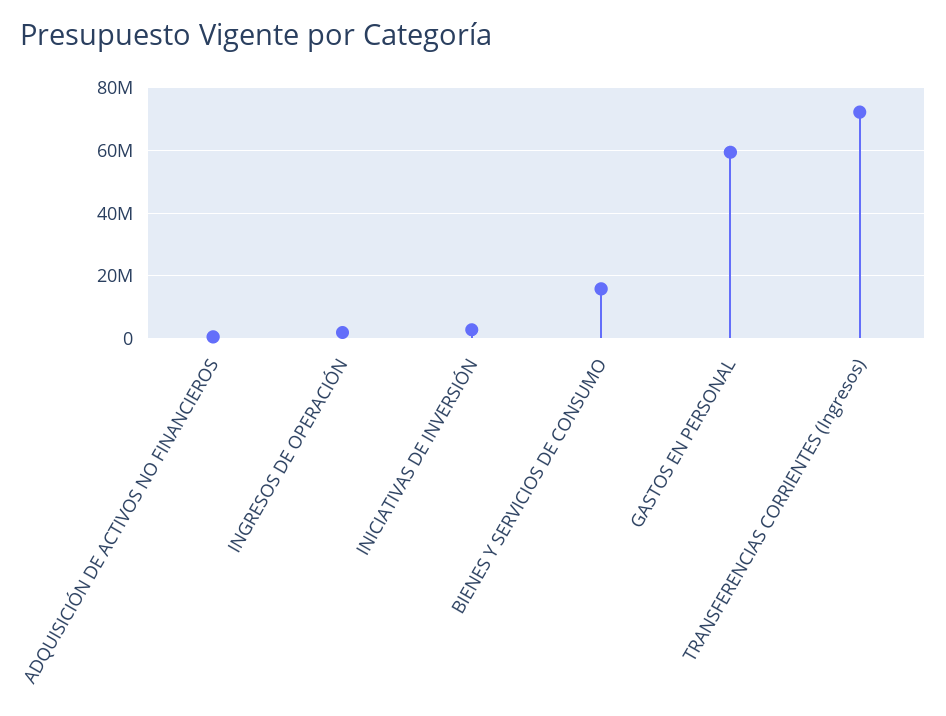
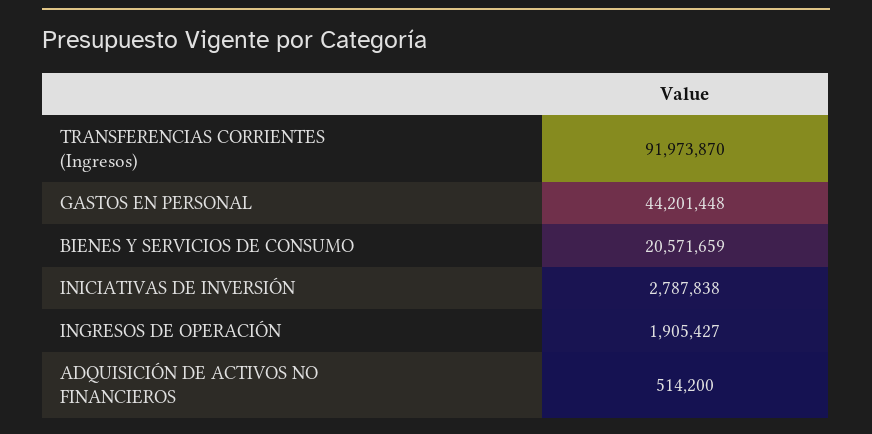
BIENES Y SERVICIOS DE CONSUMO: 16000000 -> 20571659
GASTOS EN PERSONAL: 60000000 -> 44201448
TRANSFERENCIAS CORRIENTES (Ingresos): 72000000 -> 91973870

